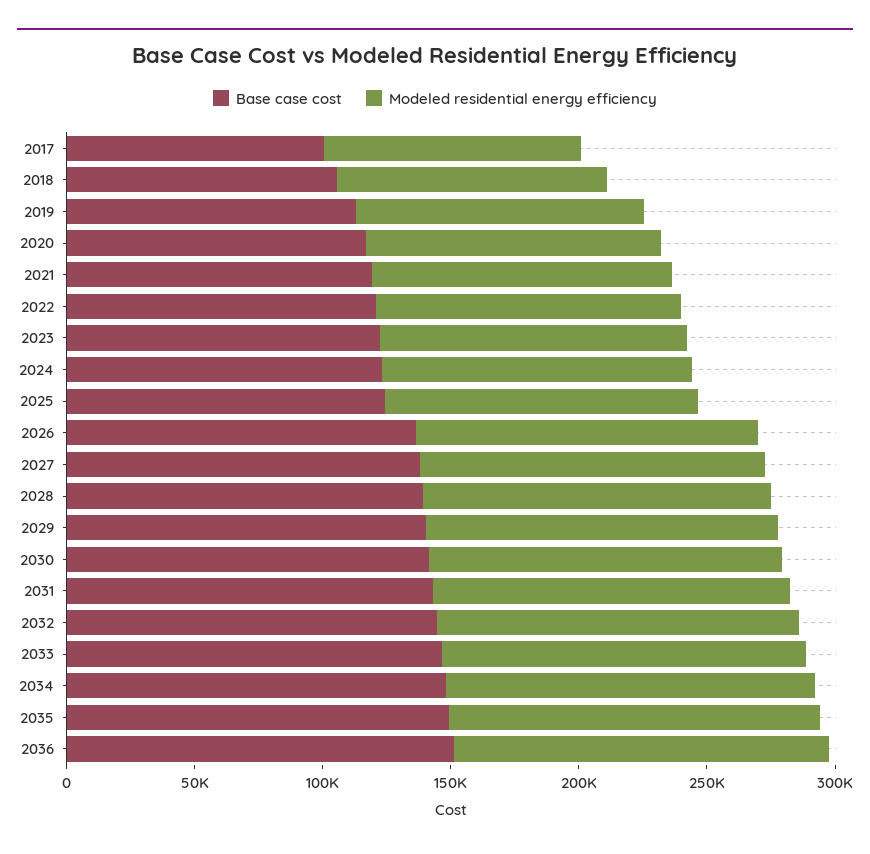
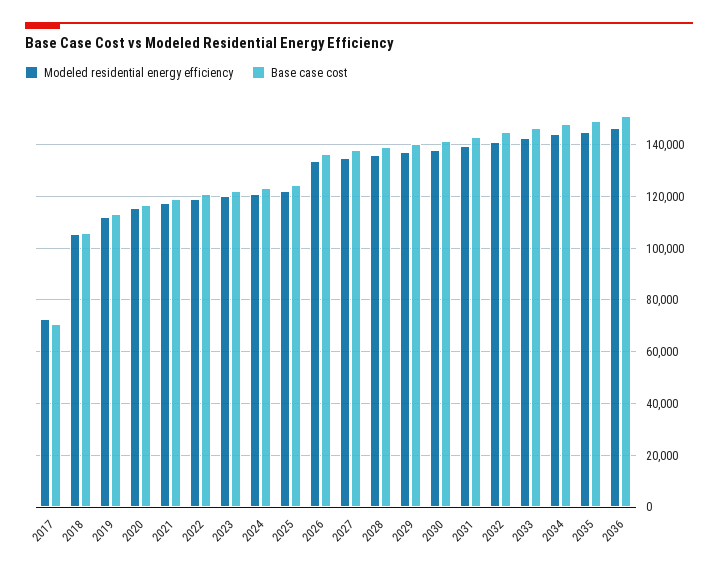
Base case cost, 2017: 100000 -> 70000
Modeled residential energy efficiency, 2017: 100000 -> 72500

